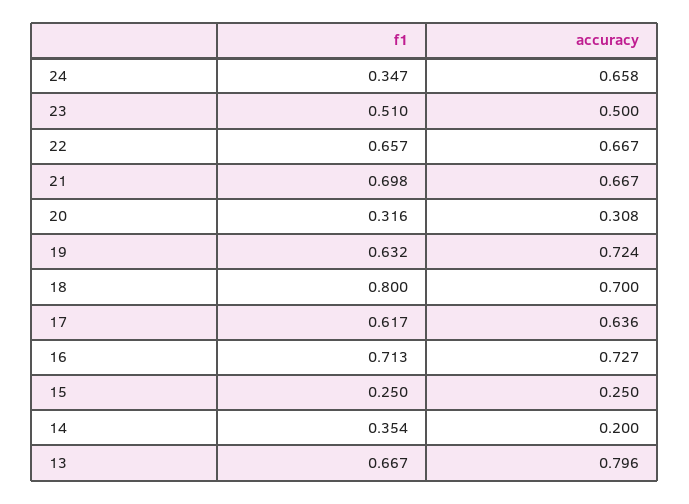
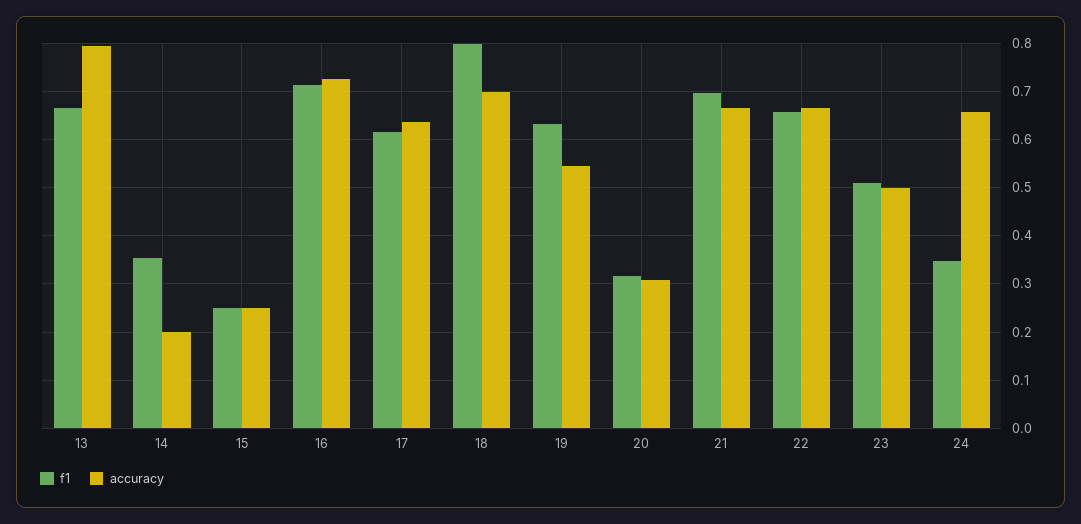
accuracy, 19: 0.724 -> 0.54

